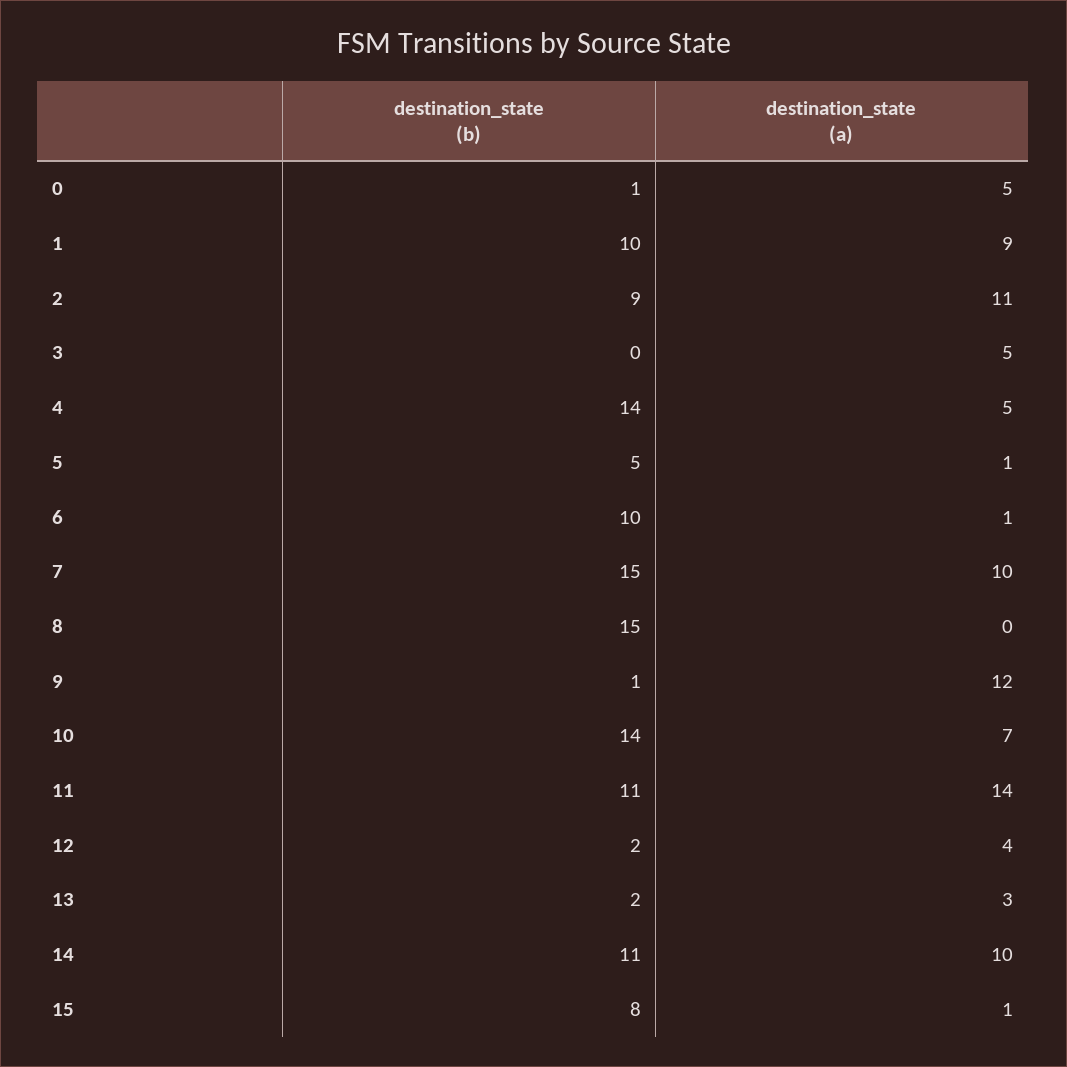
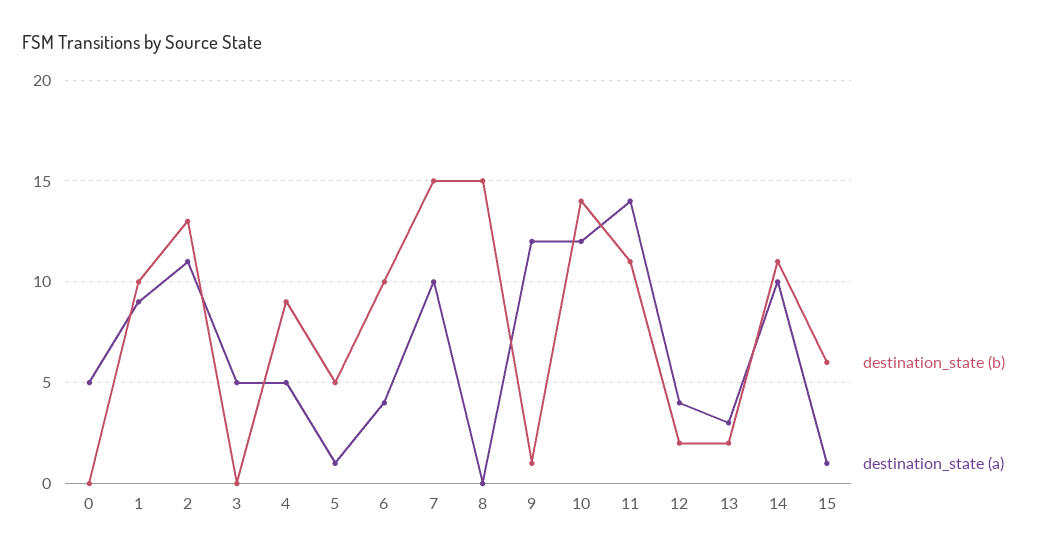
destination_state (b), 0: 1 -> 0
destination_state (b), 2: 9 -> 13
destination_state (b), 4: 14 -> 9
destination_state (a), 6: 1 -> 4
destination_state (a), 10: 7 -> 12
destination_state (b), 15: 8 -> 6

